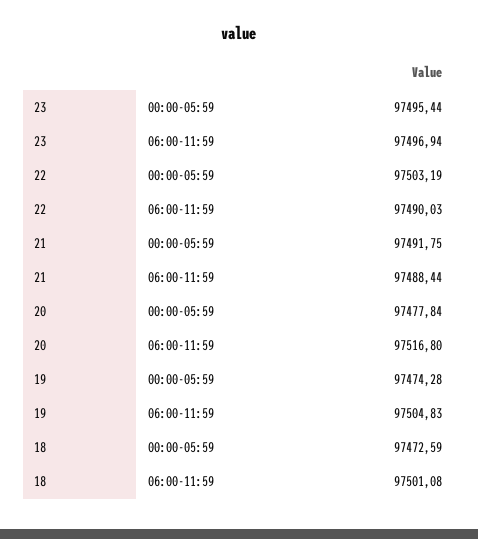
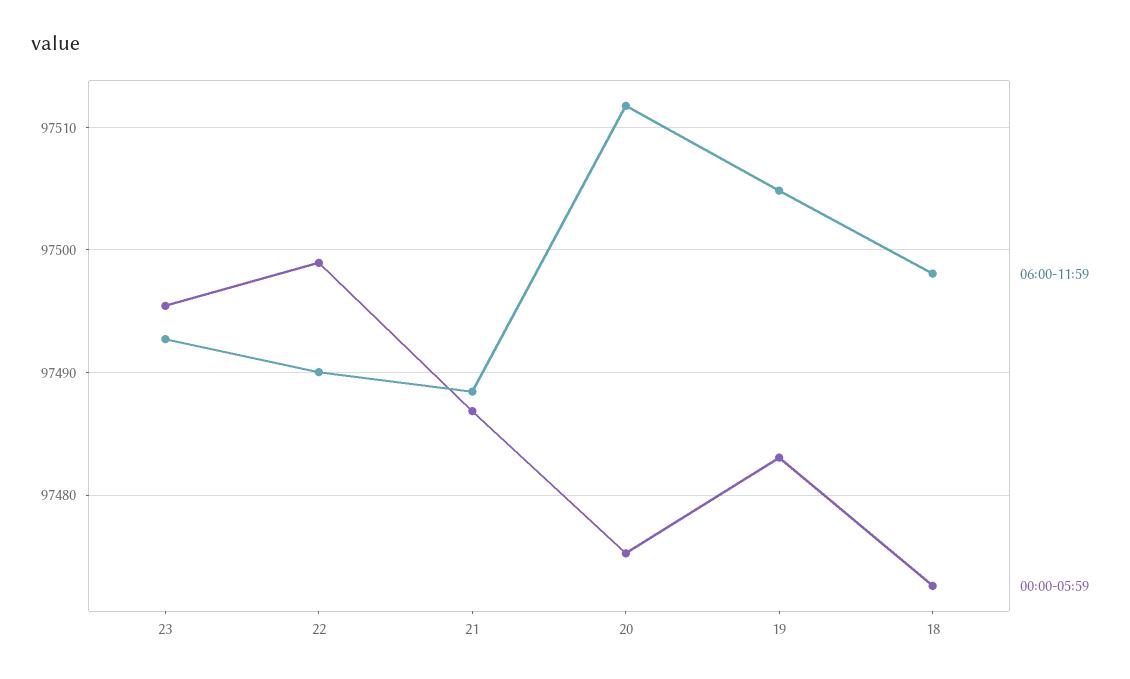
06:00-11:59, 23: 97496.94 -> 97493
00:00-05:59, 22: 97503.19 -> 97499
00:00-05:59, 21: 97491.75 -> 97487
00:00-05:59, 20: 97477.84 -> 97475
06:00-11:59, 20: 97516.8 -> 97512
00:00-05:59, 19: 97474.28 -> 97483
06:00-11:59, 18: 97501.08 -> 97498

